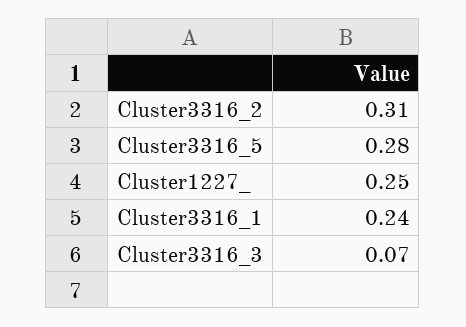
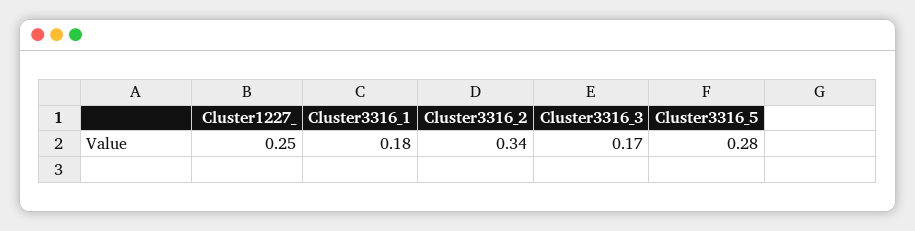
Cluster3316_2: 0.31 -> 0.34
Cluster3316_1: 0.24 -> 0.18
Cluster3316_3: 0.07 -> 0.17

